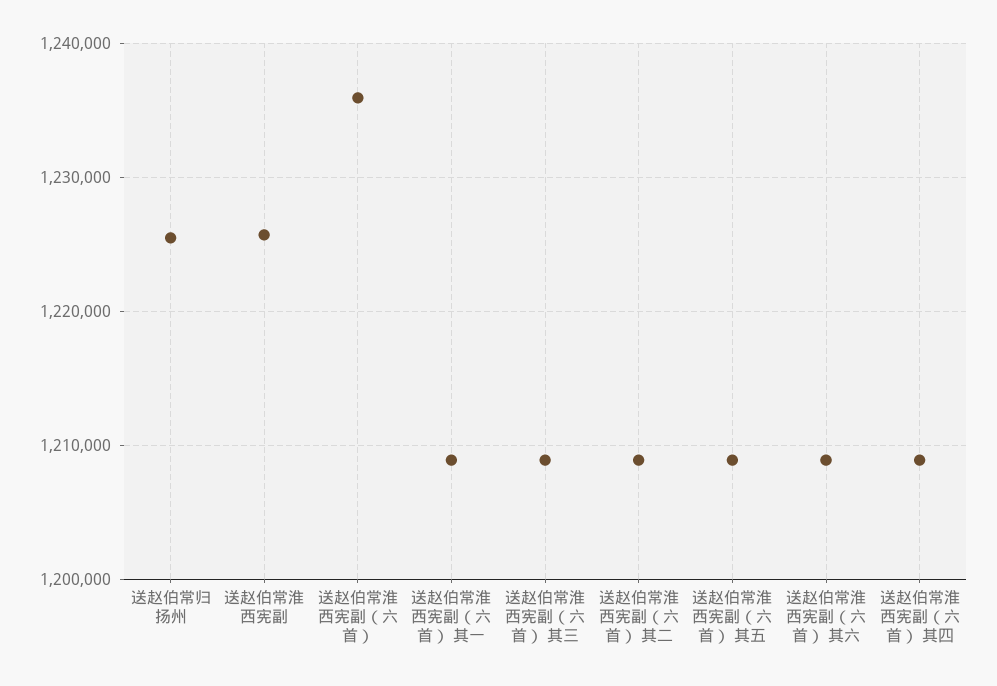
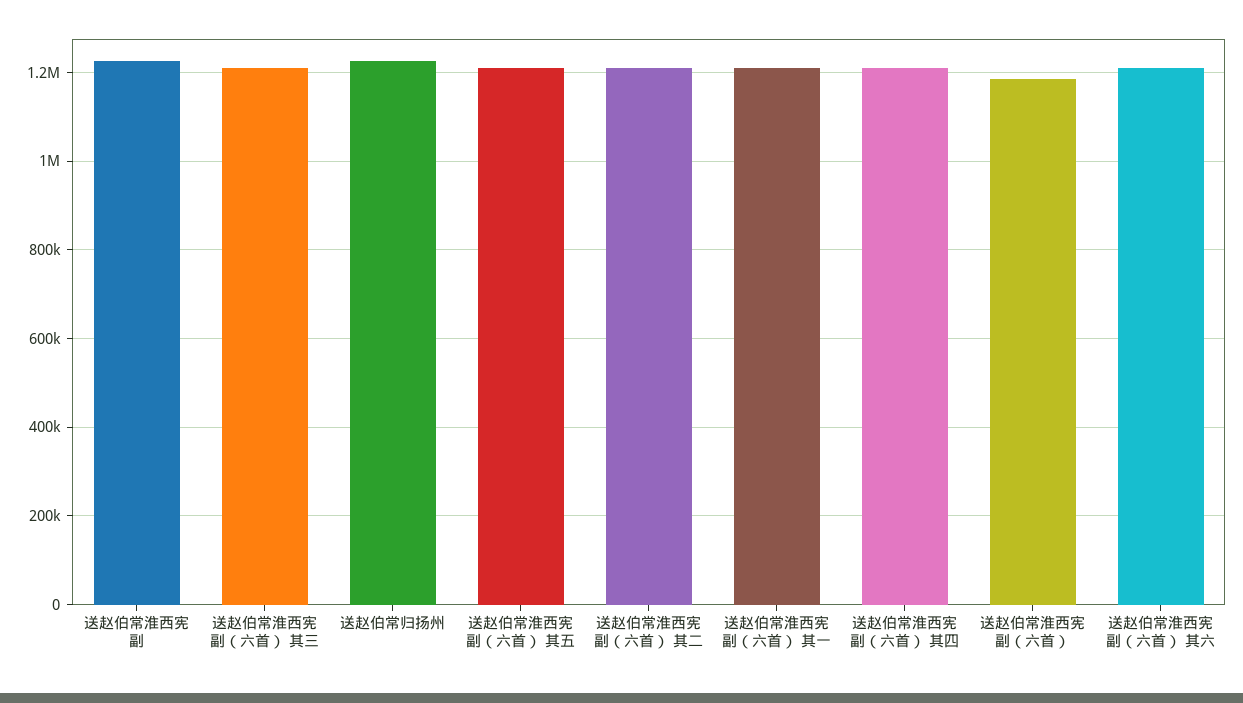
送赵伯常淮西宪副（六首）: 1236000 -> 1180000

